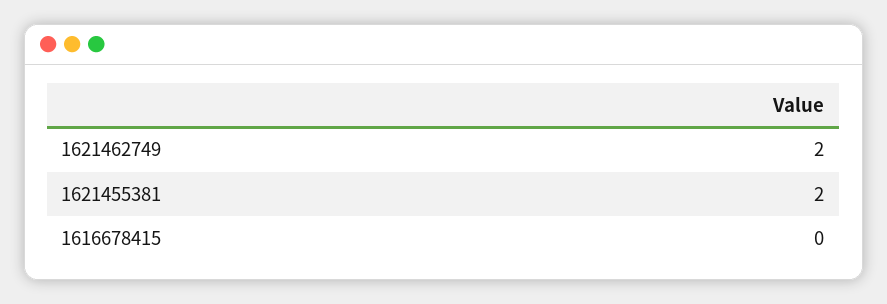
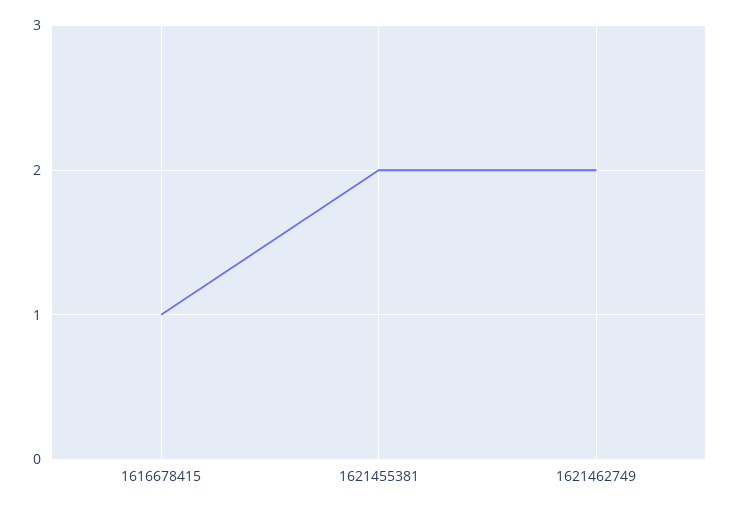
1616678415: 0 -> 1

